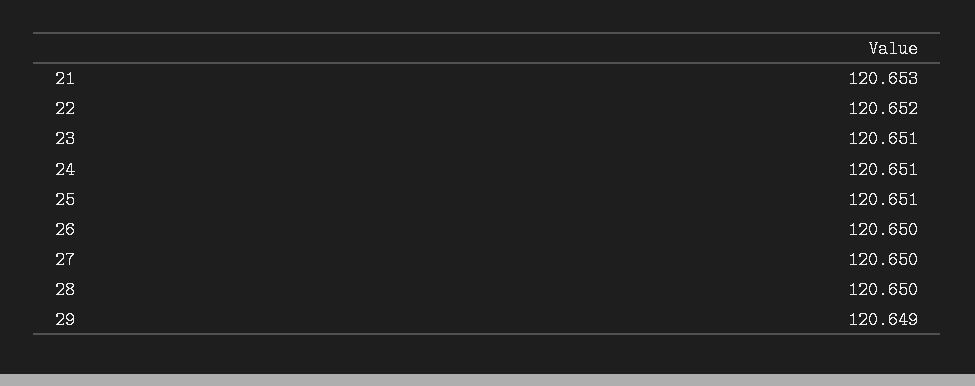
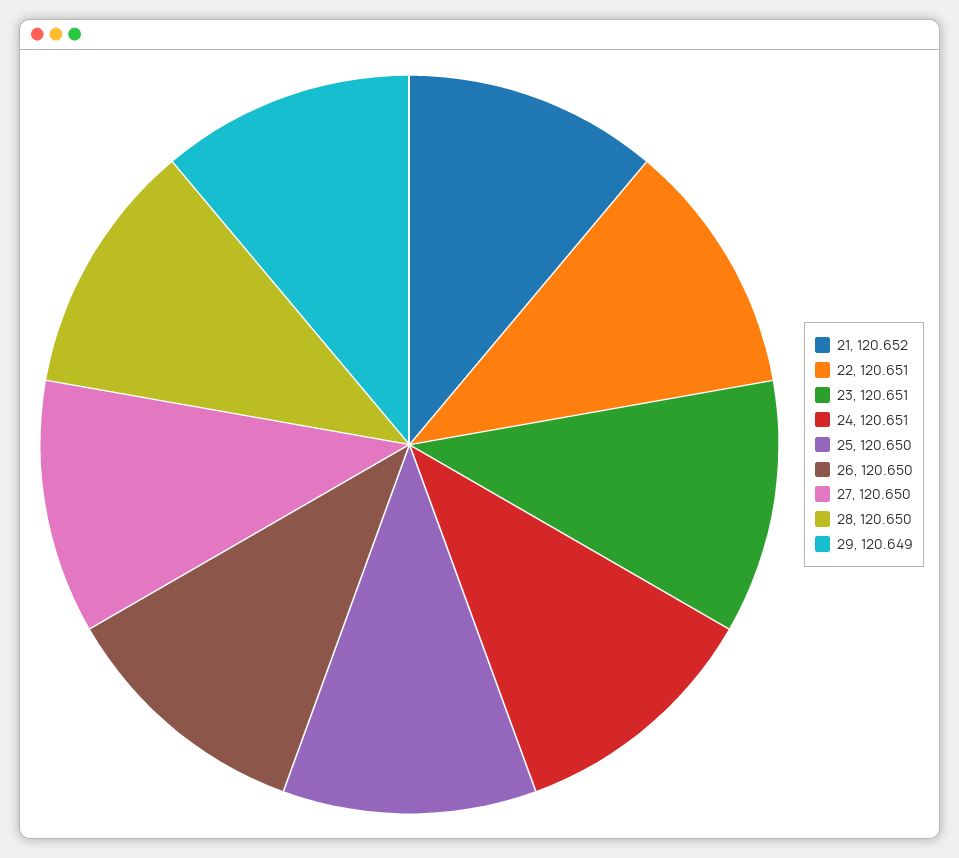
21: 120.653 -> 120.652
22: 120.652 -> 120.651
25: 120.651 -> 120.65

